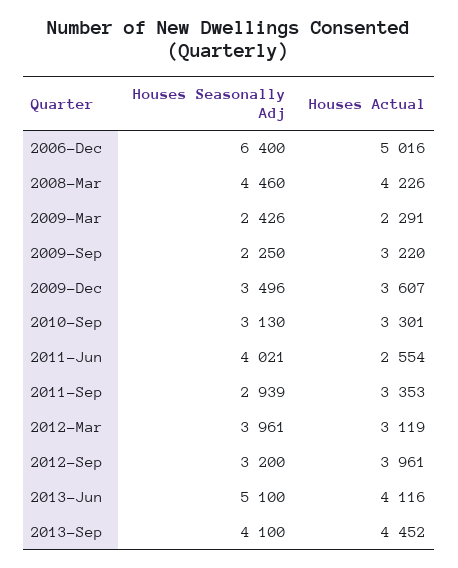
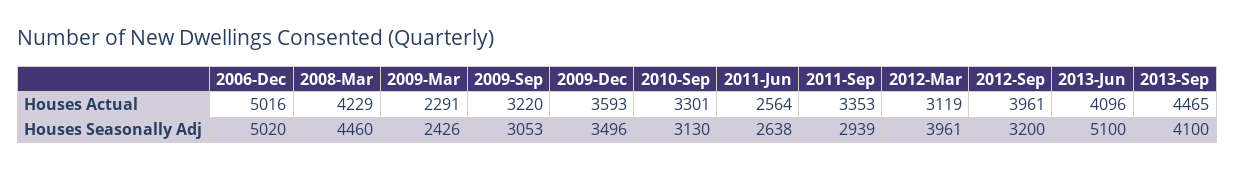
Houses Seasonally Adj, 2006-Dec: 6400 -> 5020
Houses Actual, 2008-Mar: 4226 -> 4229
Houses Seasonally Adj, 2009-Sep: 2250 -> 3053
Houses Actual, 2009-Dec: 3607 -> 3593
Houses Seasonally Adj, 2011-Jun: 4021 -> 2638
Houses Actual, 2011-Jun: 2554 -> 2564
Houses Actual, 2013-Jun: 4116 -> 4096
Houses Actual, 2013-Sep: 4452 -> 4465

